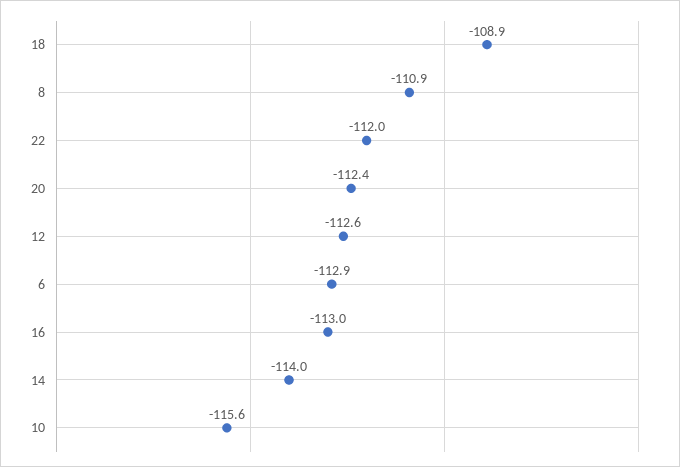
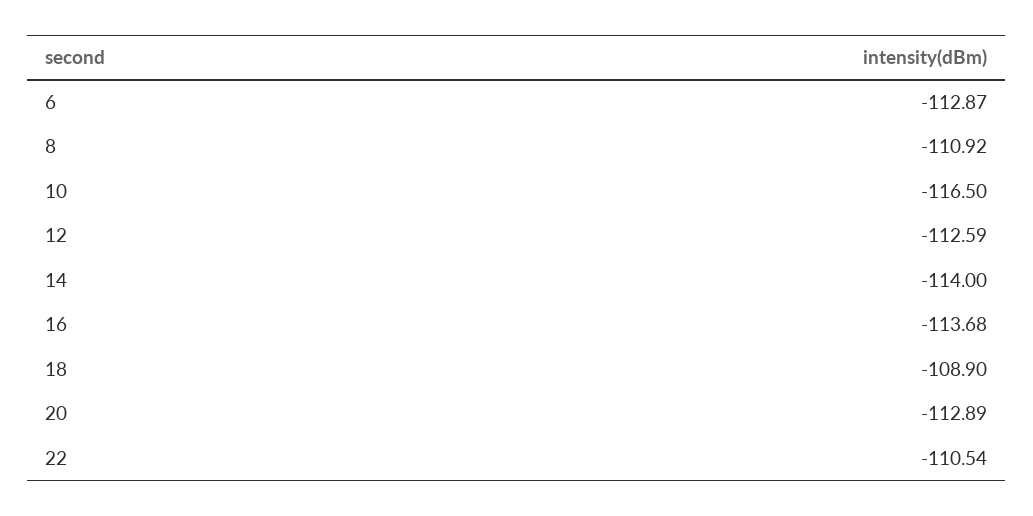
22: -112 -> -110.54
20: -112.4 -> -112.89
16: -113 -> -113.68
10: -115.6 -> -116.5

